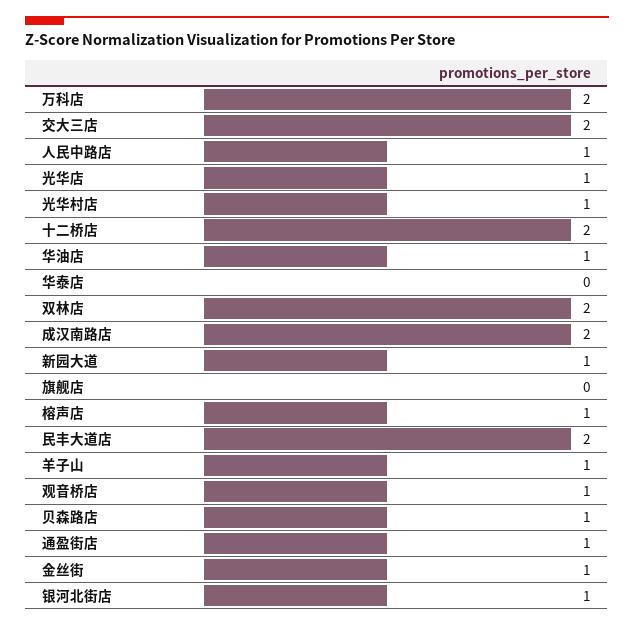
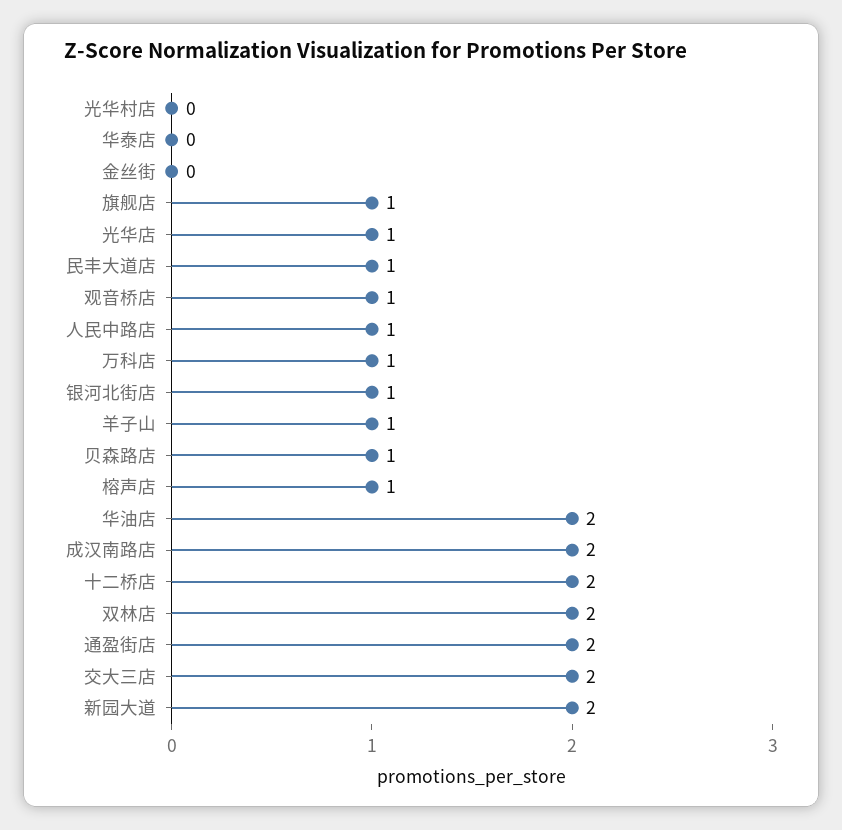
万科店: 2 -> 1
光华村店: 1 -> 0
华油店: 1 -> 2
新园大道: 1 -> 2
旗舰店: 0 -> 1
民丰大道店: 2 -> 1
通盈街店: 1 -> 2
金丝街: 1 -> 0

